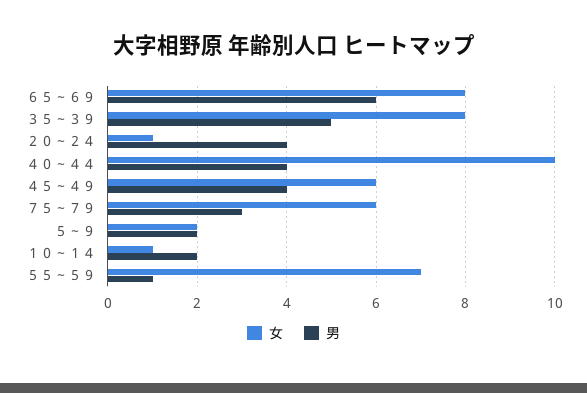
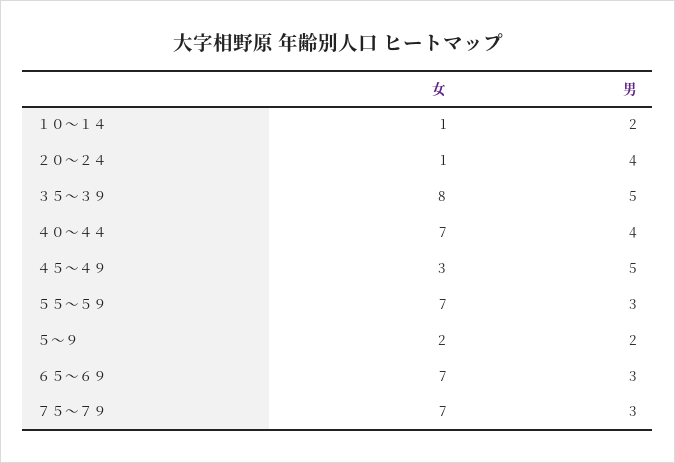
女, ６５～６９: 8 -> 7
男, ６５～６９: 6 -> 3
女, ４０～４４: 10 -> 7
女, ４５～４９: 6 -> 3
男, ４５～４９: 4 -> 5
女, ７５～７９: 6 -> 7
男, ５５～５９: 1 -> 3

